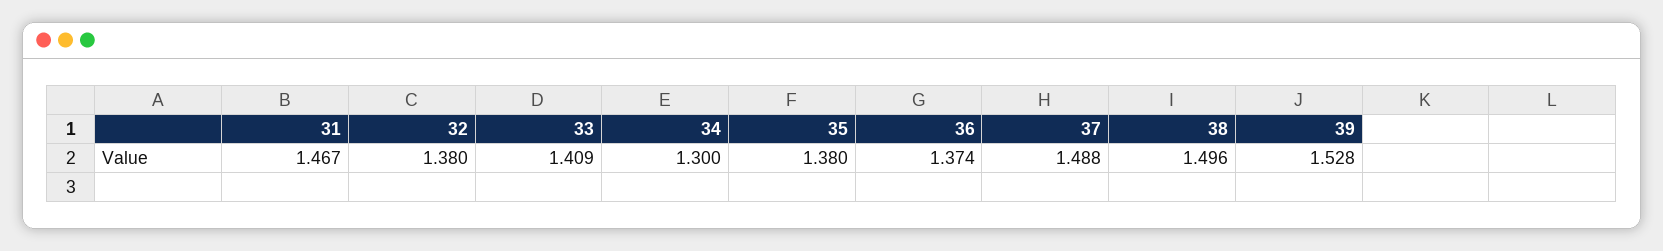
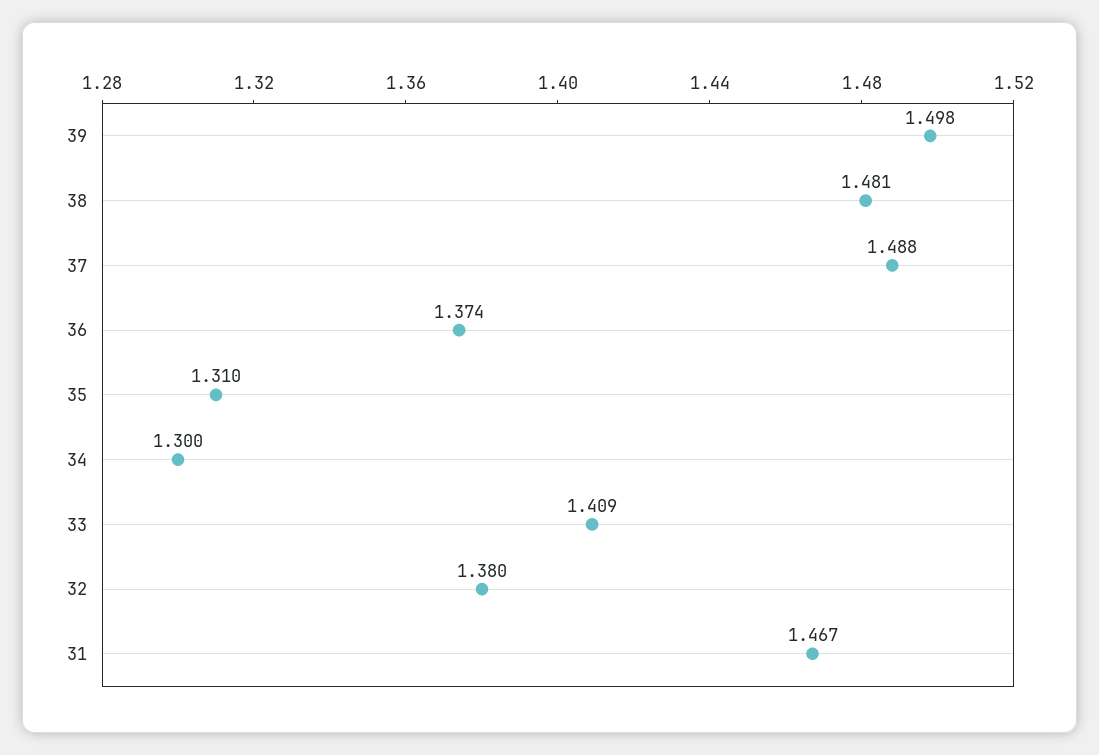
35: 1.38 -> 1.31
38: 1.496 -> 1.481
39: 1.528 -> 1.498

